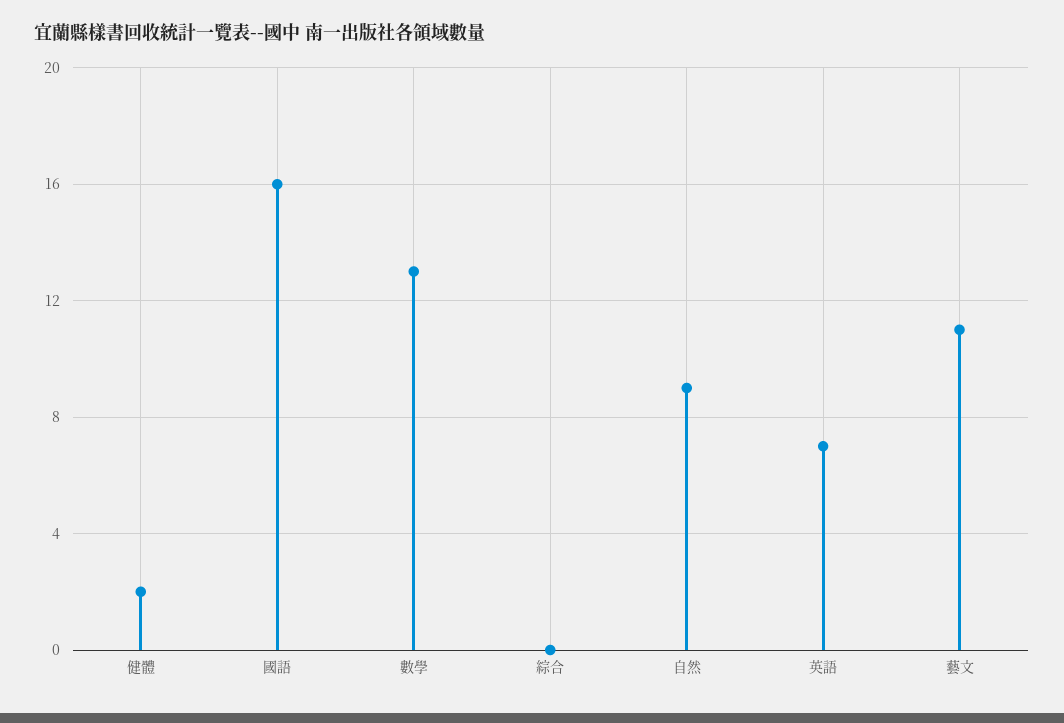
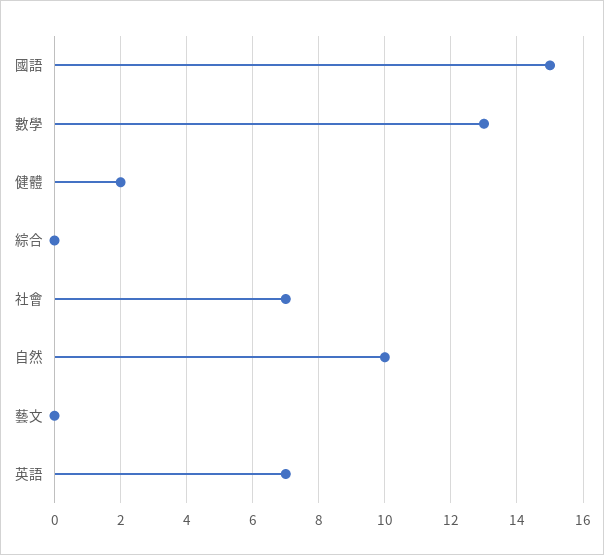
國語: 16 -> 15
自然: 9 -> 10
藝文: 11 -> 0
社會: none -> 7

